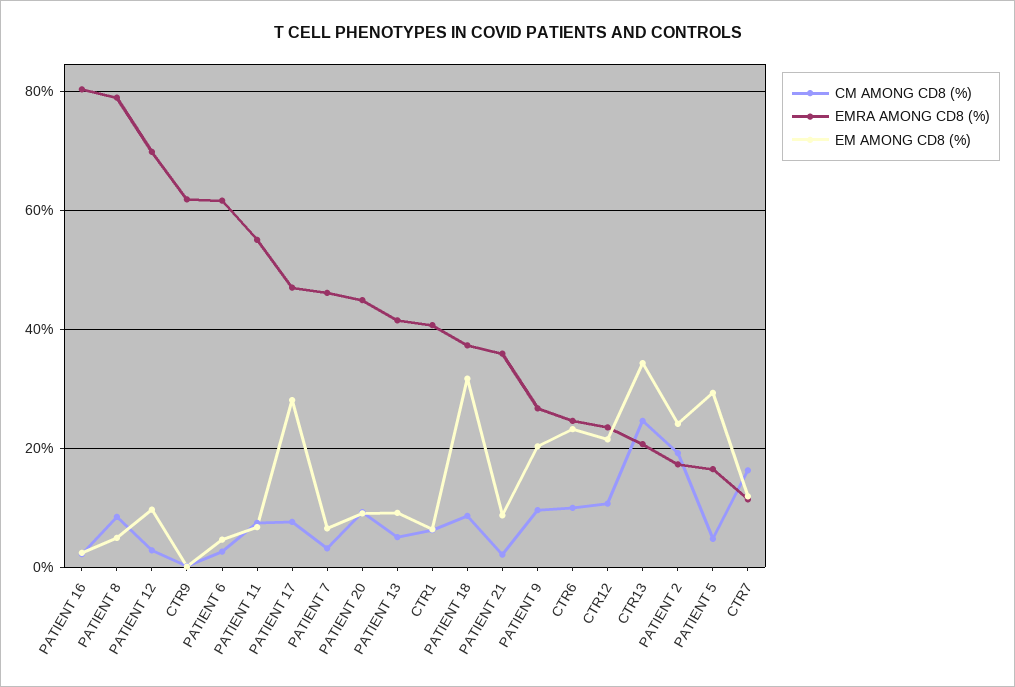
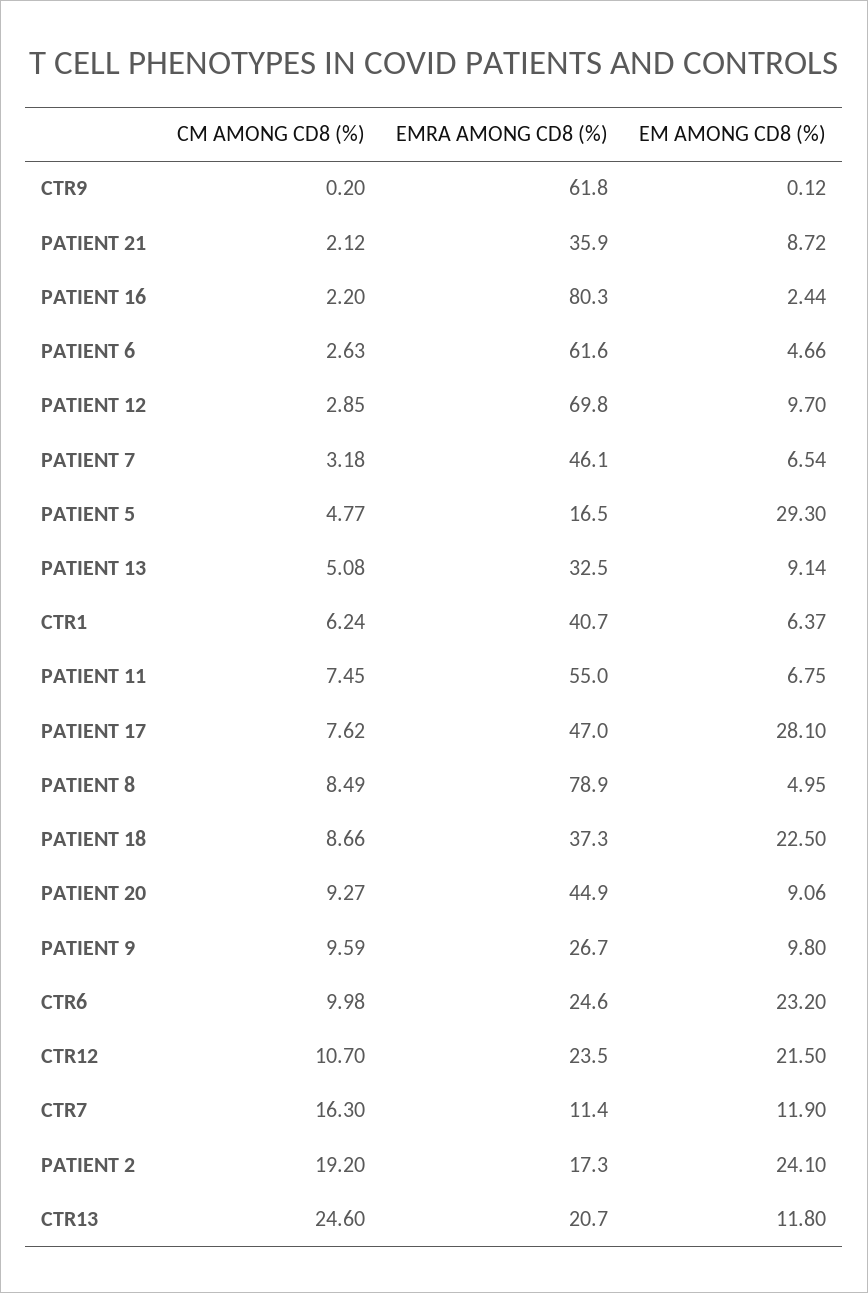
EMRA AMONG CD8 (%), PATIENT 13: 42 -> 32.5
EM AMONG CD8 (%), PATIENT 18: 32 -> 22.5
EM AMONG CD8 (%), PATIENT 9: 20 -> 9.8
EM AMONG CD8 (%), CTR13: 34 -> 11.8

